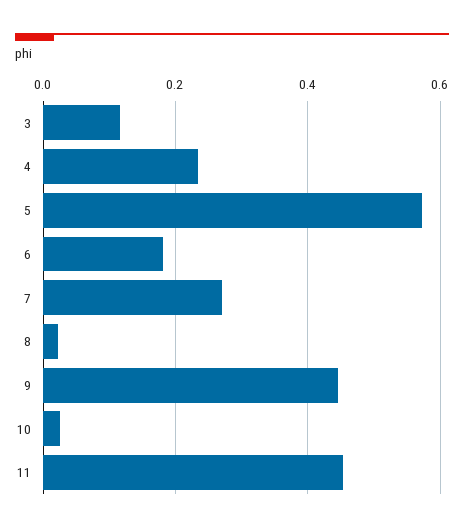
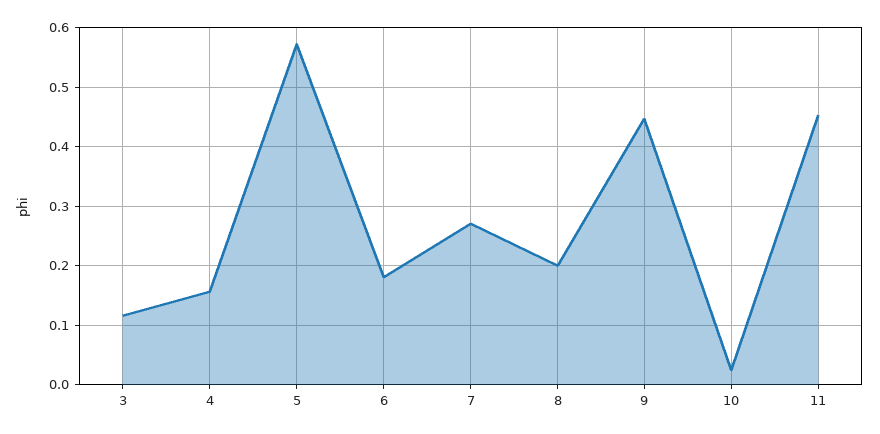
4: 0.24 -> 0.16
8: 0.02 -> 0.2

